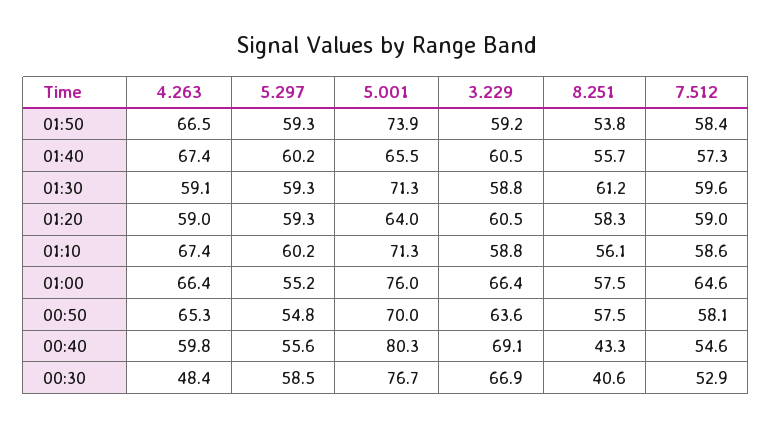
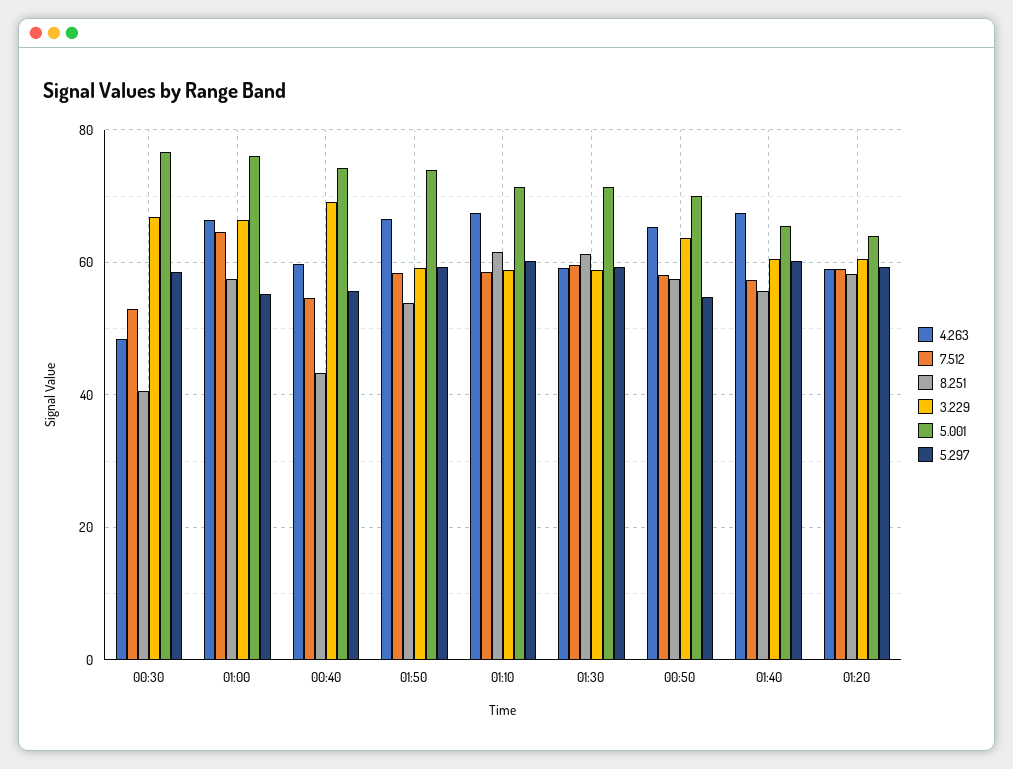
8.251, 01:10: 56.1 -> 62
5.001, 00:40: 80.3 -> 74

